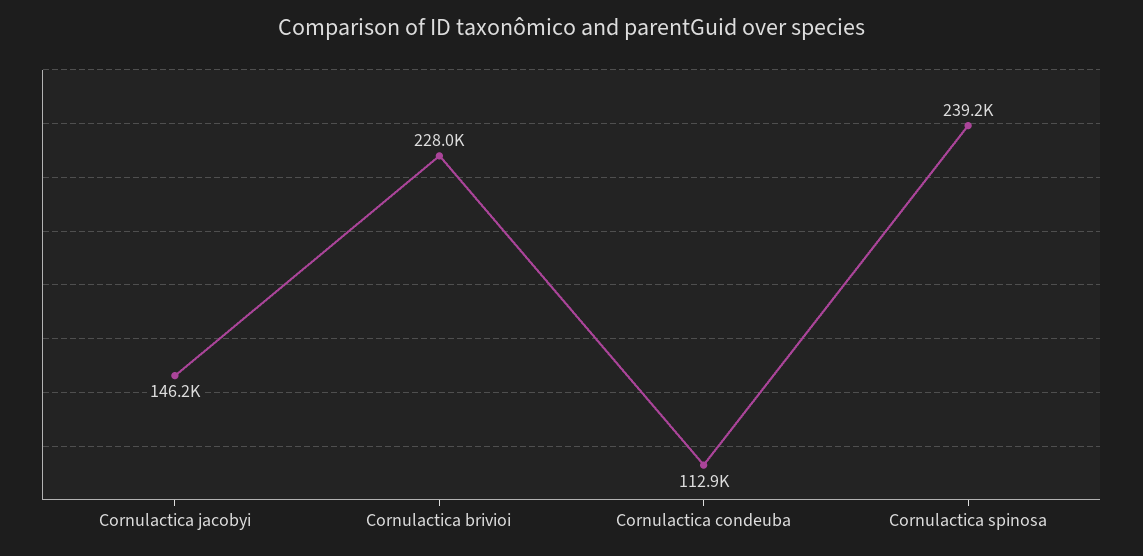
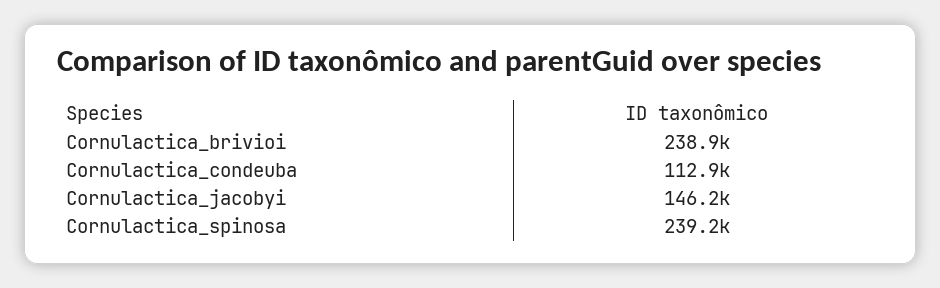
Cornulactica brivioi: 228000 -> 238900

